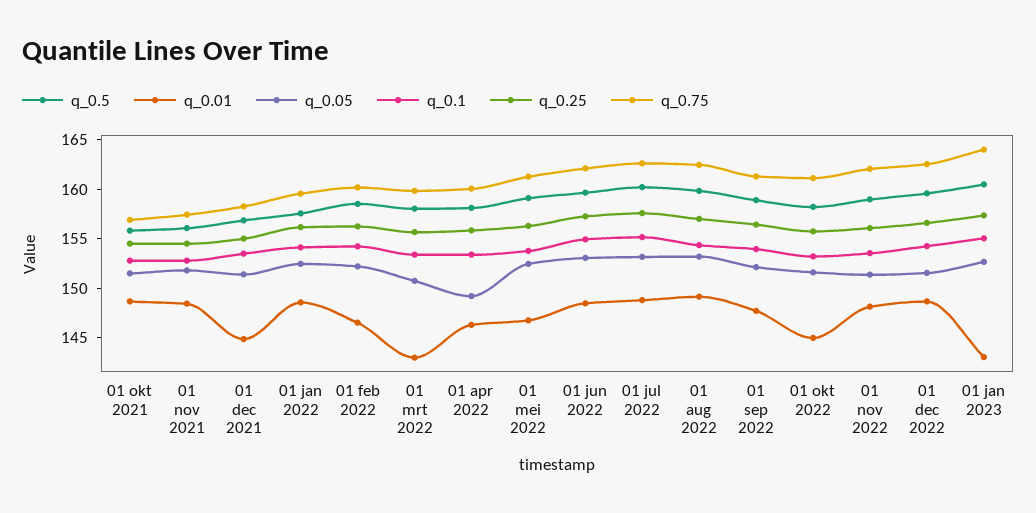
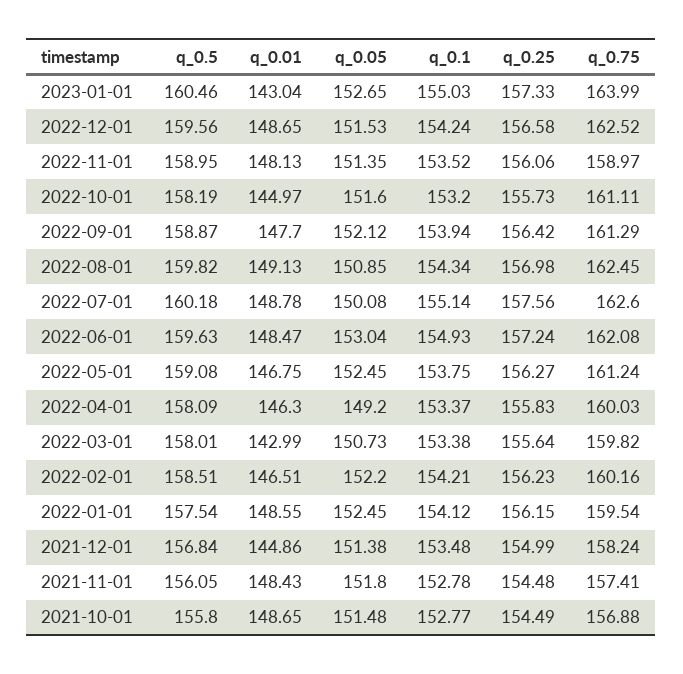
q_0.05, 01 jul 2022: 153 -> 150.08
q_0.05, 01 aug 2022: 153 -> 150.85
q_0.75, 01 nov 2022: 162 -> 158.97

